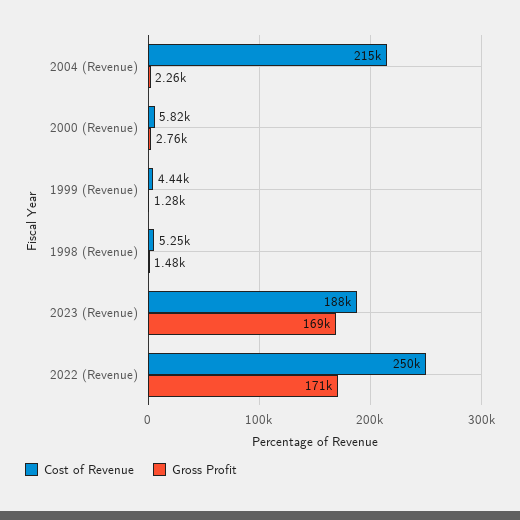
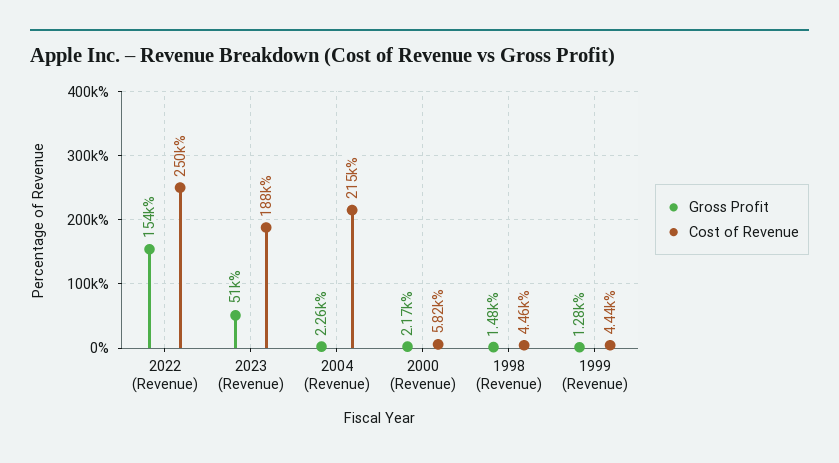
Gross Profit, 2000 (Revenue): 2760 -> 2170
Cost of Revenue, 1998 (Revenue): 5250 -> 4460
Gross Profit, 2023 (Revenue): 169000 -> 51000
Gross Profit, 2022 (Revenue): 171000 -> 154000

